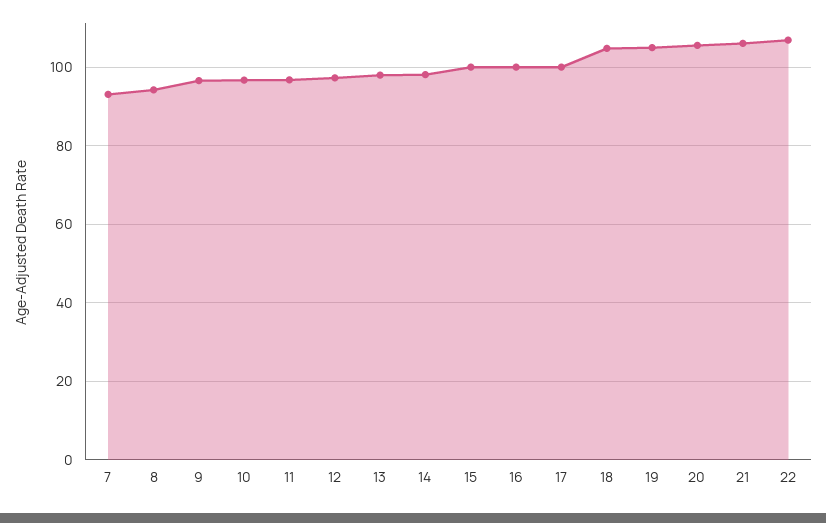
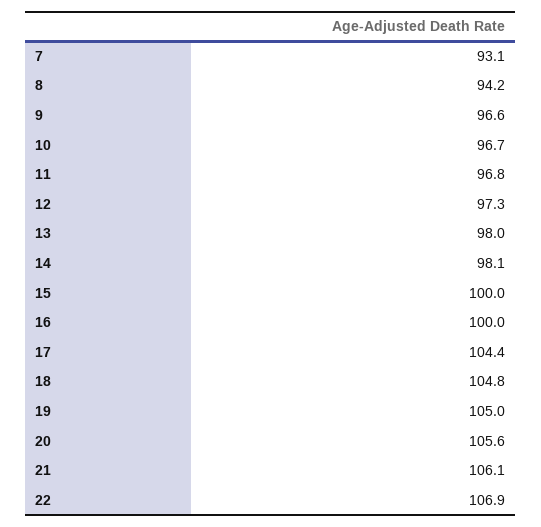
17: 100 -> 104.4

